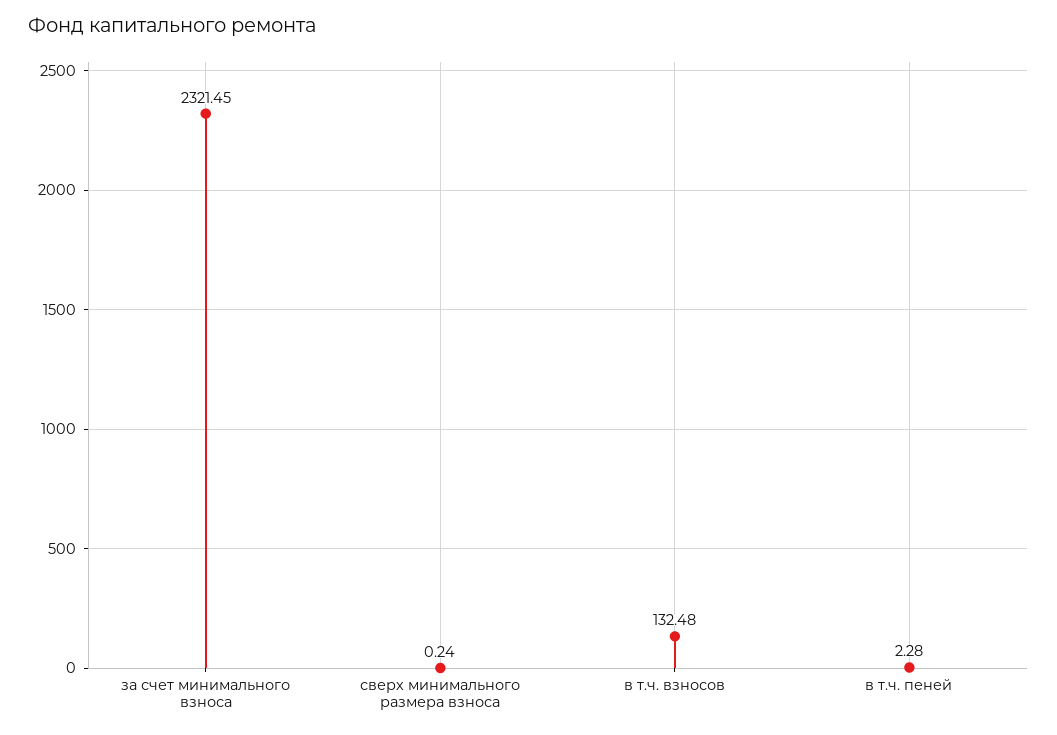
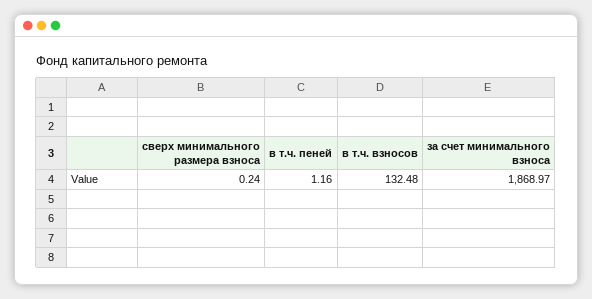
за счет минимального взноса: 2321.45 -> 1868.97
в т.ч. пеней: 2.28 -> 1.16

